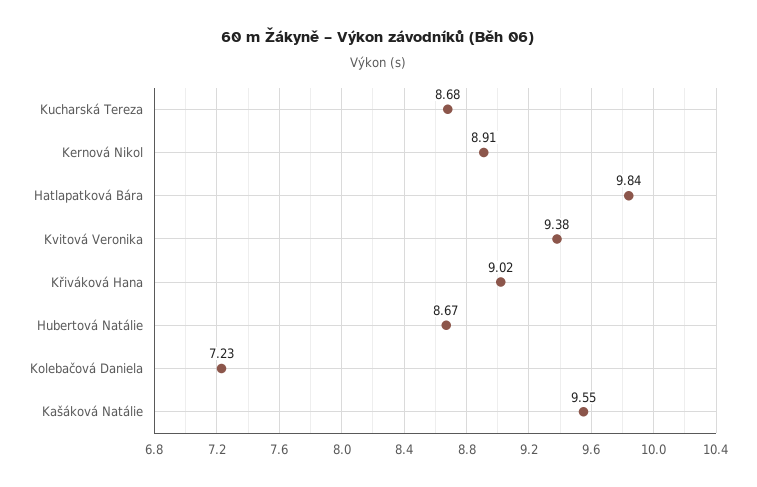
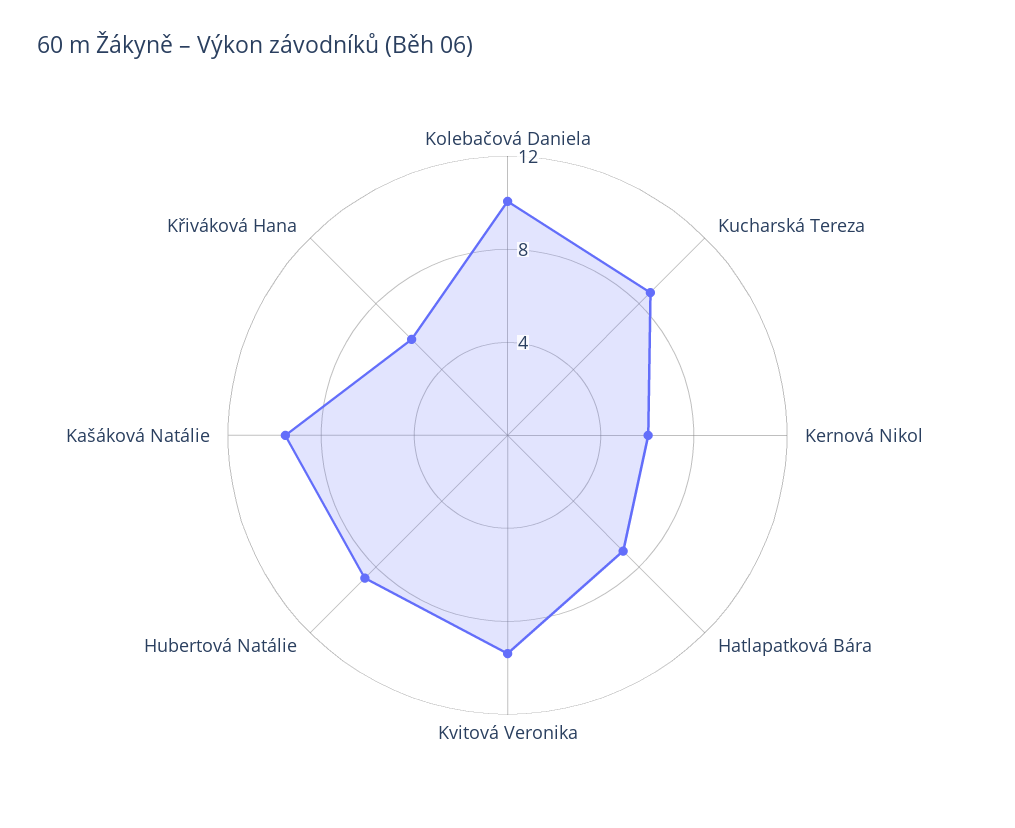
Kernová Nikol: 8.91 -> 6
Hatlapatková Bára: 9.84 -> 7
Křiváková Hana: 9.02 -> 6
Kolebačová Daniela: 7.23 -> 10

